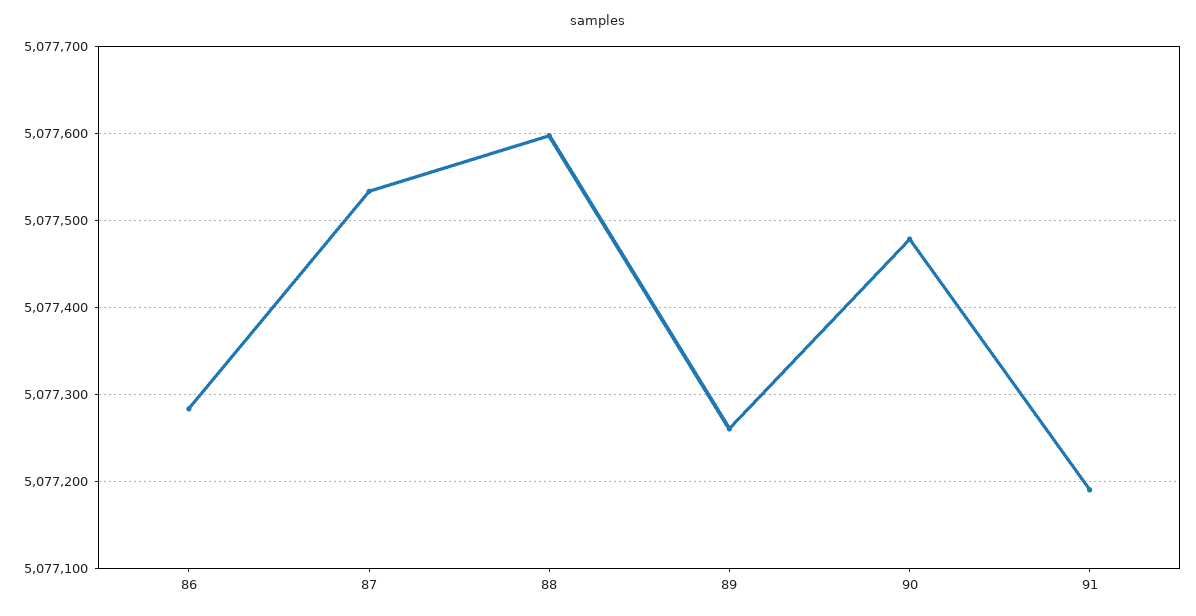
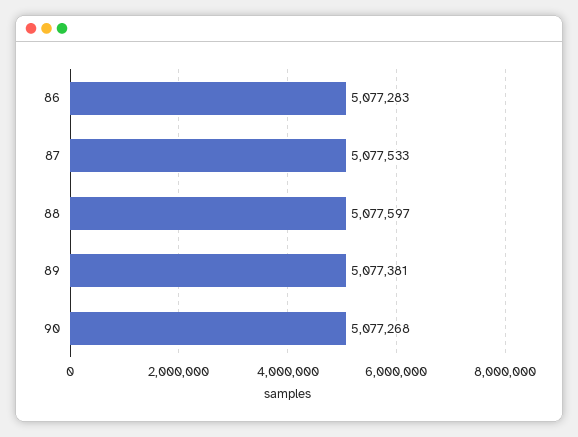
89: 5077260 -> 5077381
90: 5077480 -> 5077268
91: 5077190 -> none

